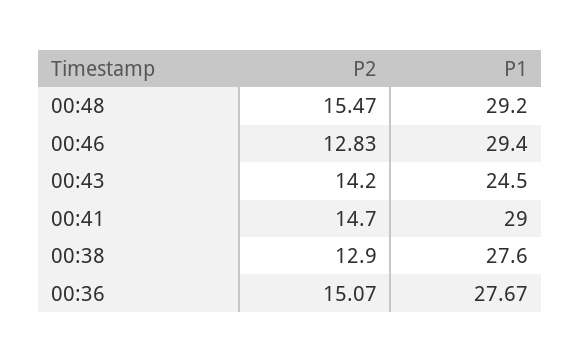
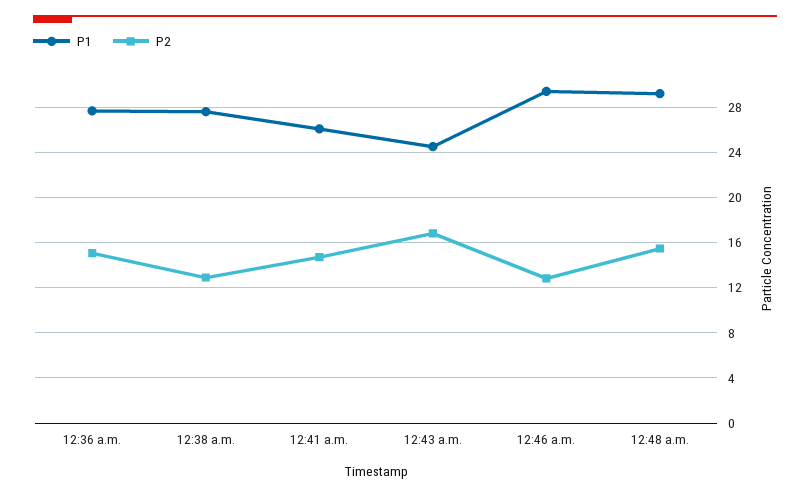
P2, 00:43: 14.2 -> 17
P1, 00:41: 29 -> 26

